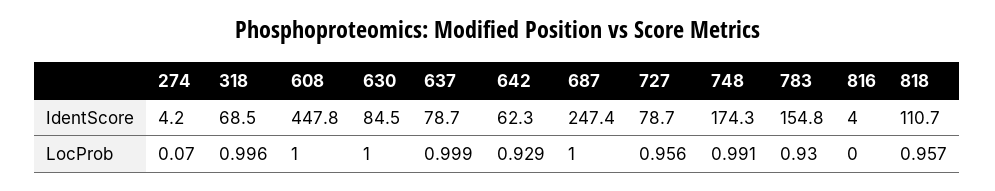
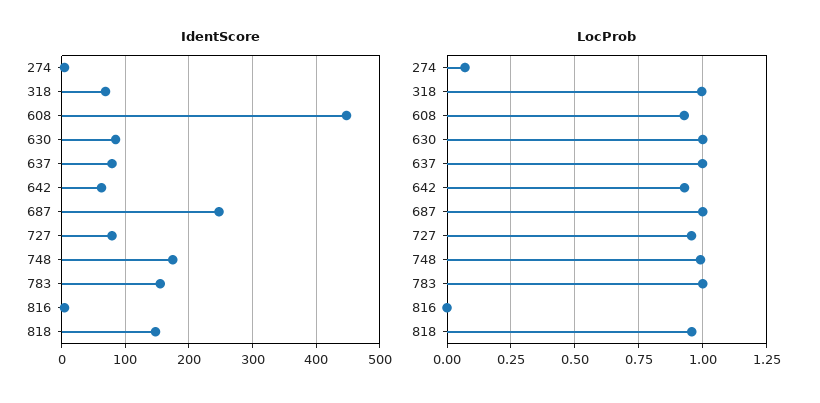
IdentScore, 818: 110.7 -> 150
LocProb, 608: 1 -> 0.925
LocProb, 783: 0.93 -> 1

